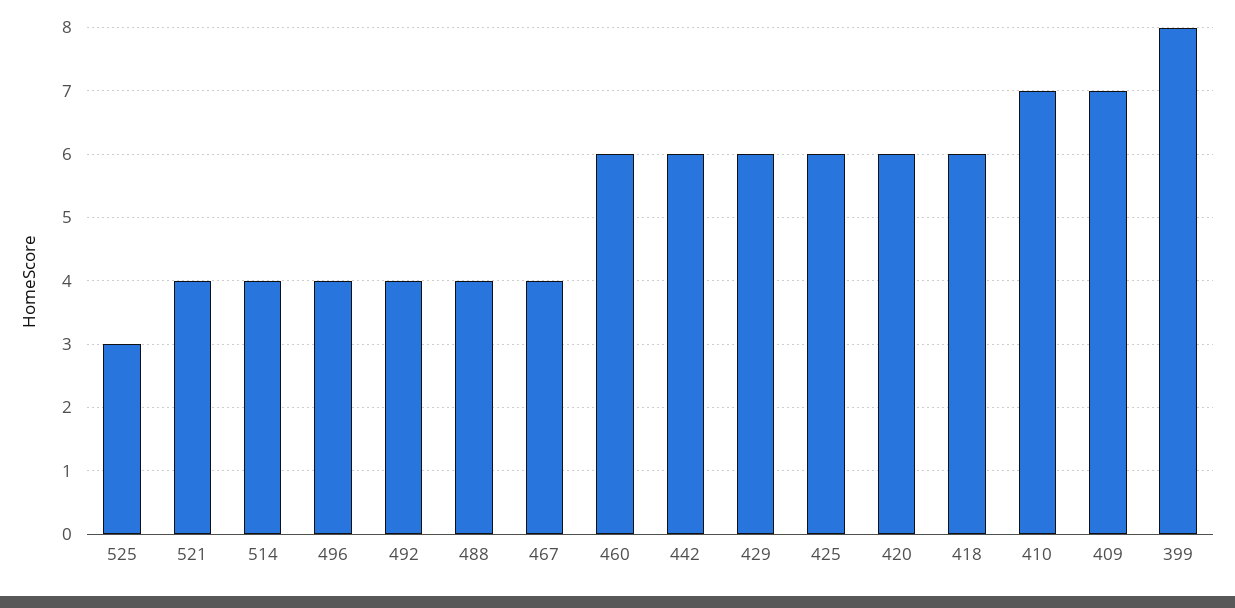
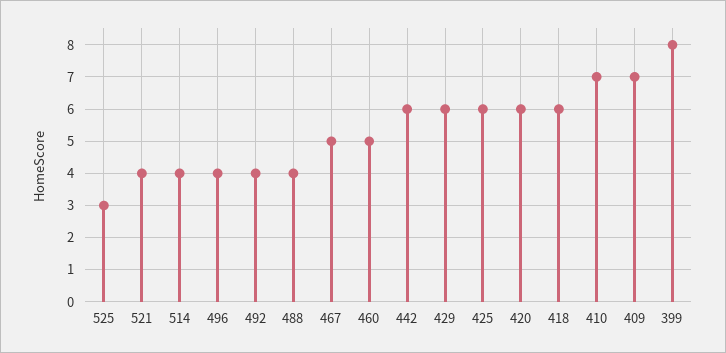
467: 4 -> 5
460: 6 -> 5

